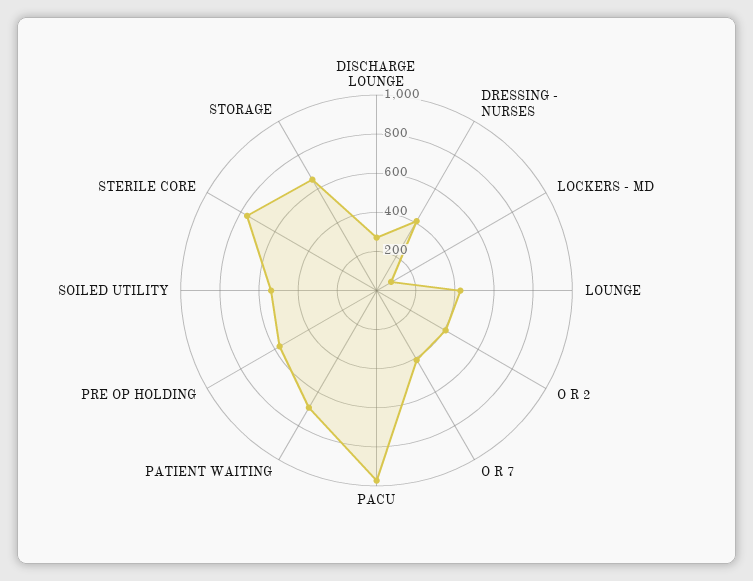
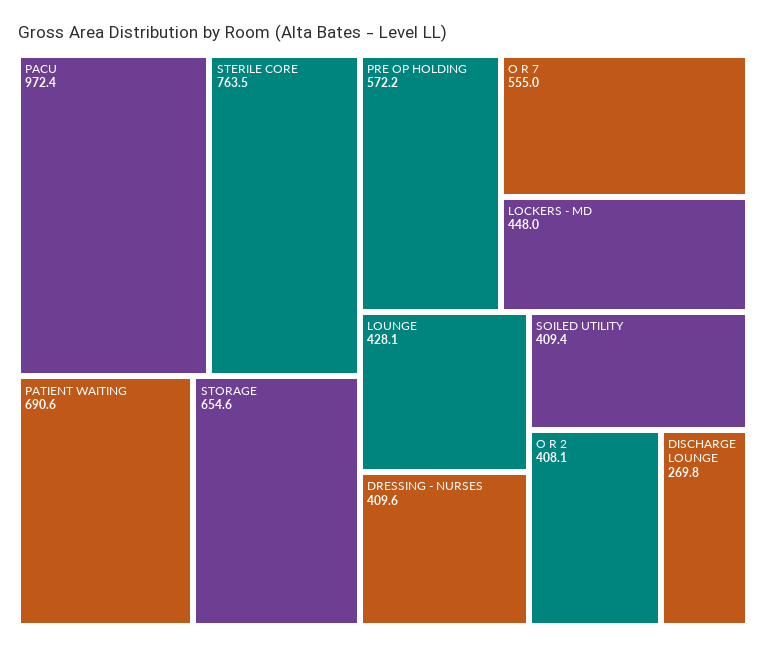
LOCKERS - MD: 100 -> 448
O R 7: 400 -> 555
SOILED UTILITY: 550 -> 409.4

